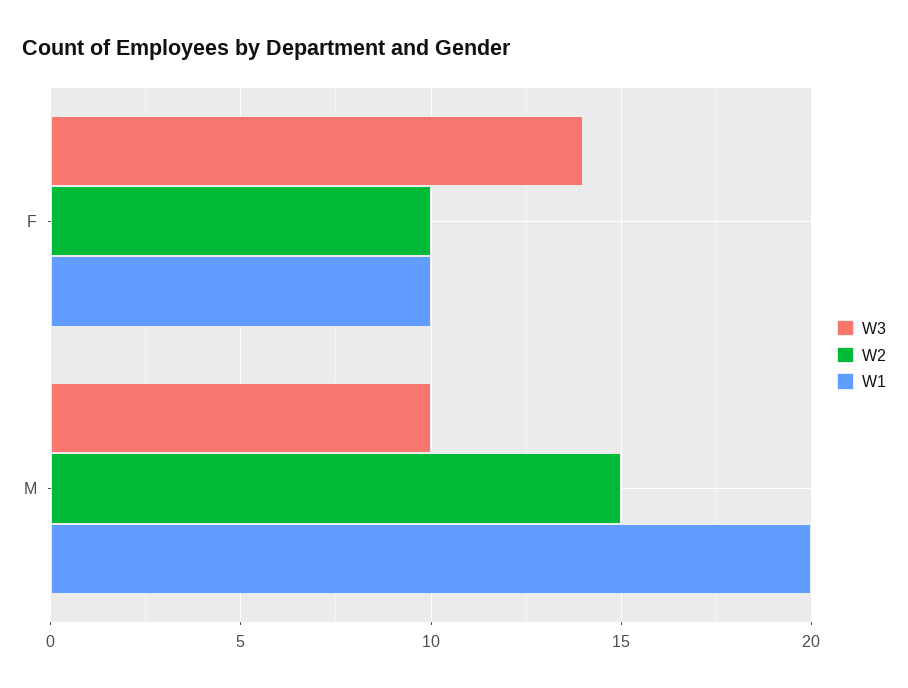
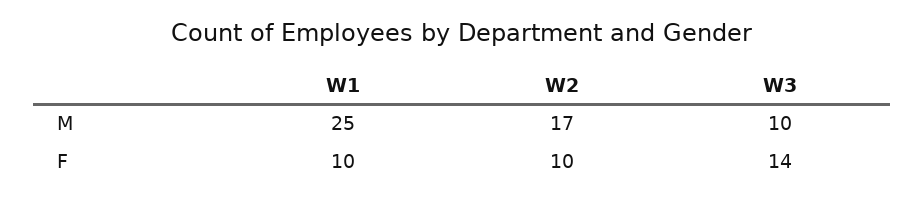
W2, M: 15 -> 17
W1, M: 20 -> 25

